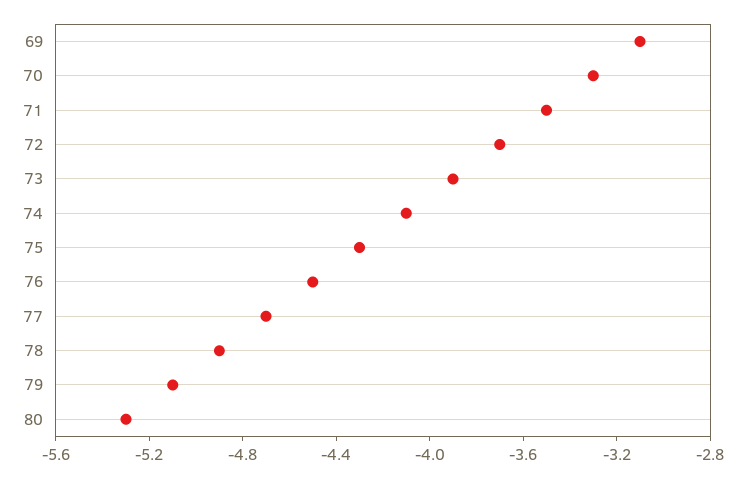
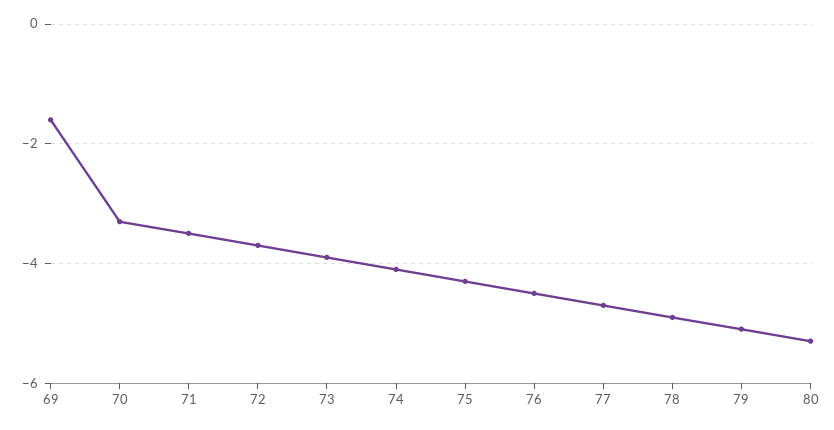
69: -3.1 -> -1.5

